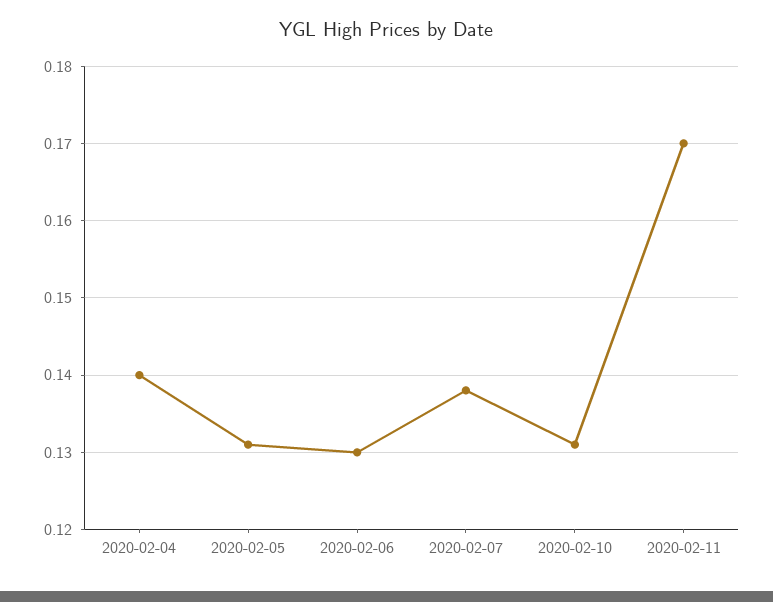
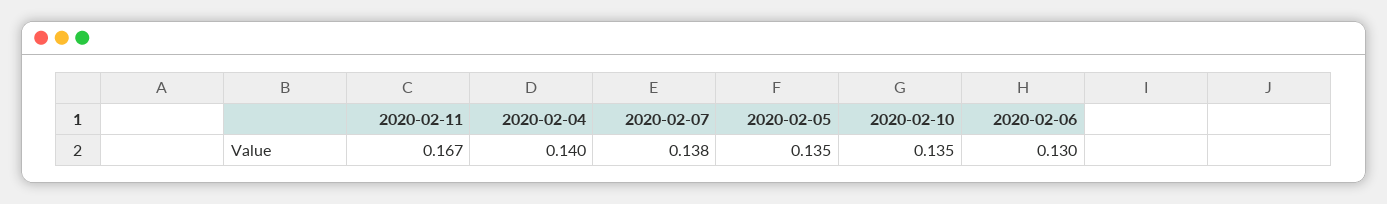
2020-02-05: 0.131 -> 0.135
2020-02-10: 0.131 -> 0.135
2020-02-11: 0.17 -> 0.167

